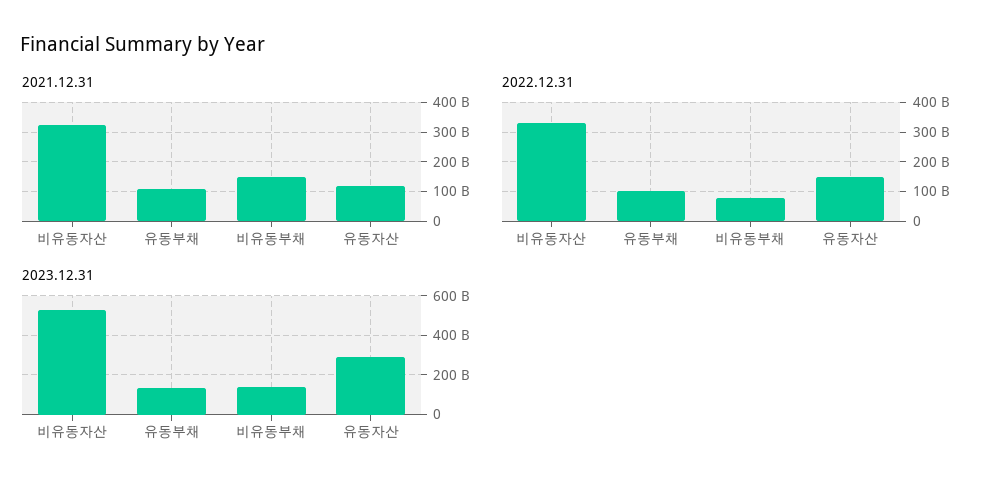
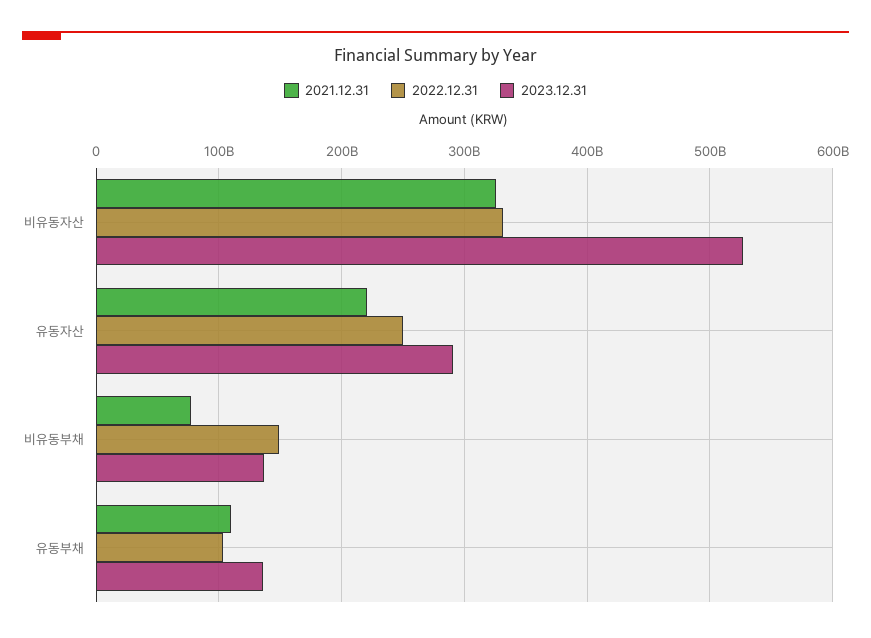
2021.12.31, 비유동부채: 150000000000 -> 80000000000
2021.12.31, 유동자산: 125000000000 -> 220000000000
2022.12.31, 비유동부채: 75000000000 -> 150000000000
2022.12.31, 유동자산: 150000000000 -> 250000000000

